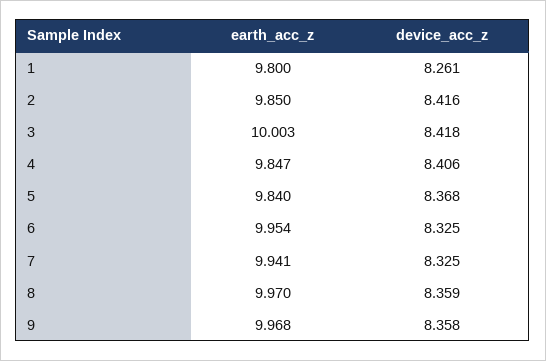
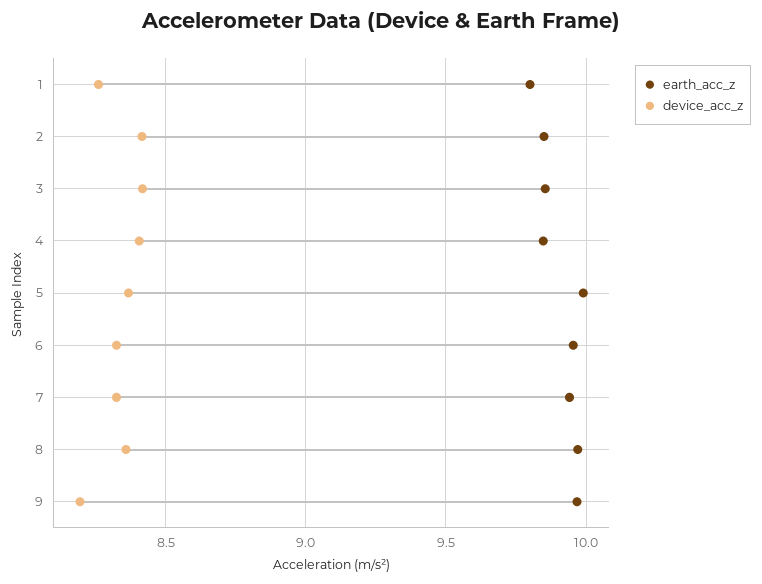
earth_acc_z, 3: 10.003 -> 9.85
earth_acc_z, 5: 9.84 -> 10
device_acc_z, 9: 8.358 -> 8.2

